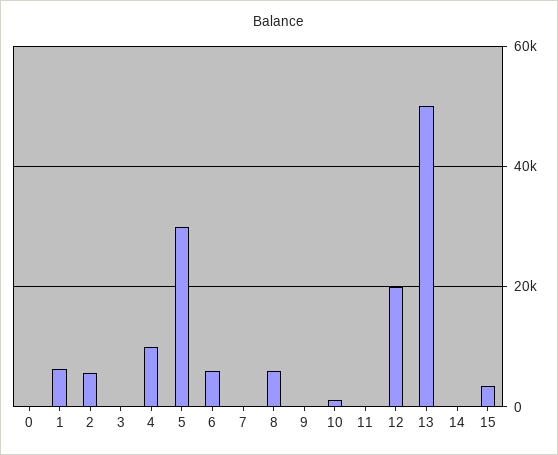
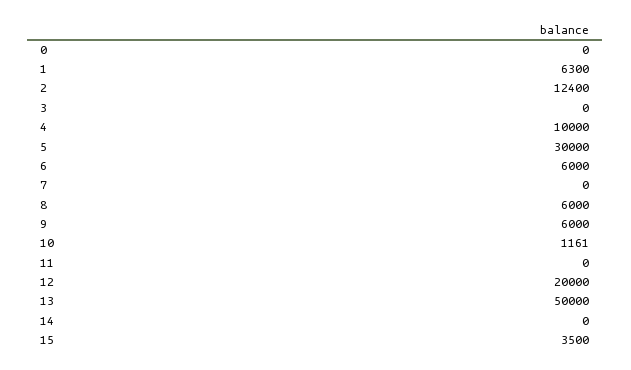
2: 6000 -> 12400
9: 0 -> 6000

